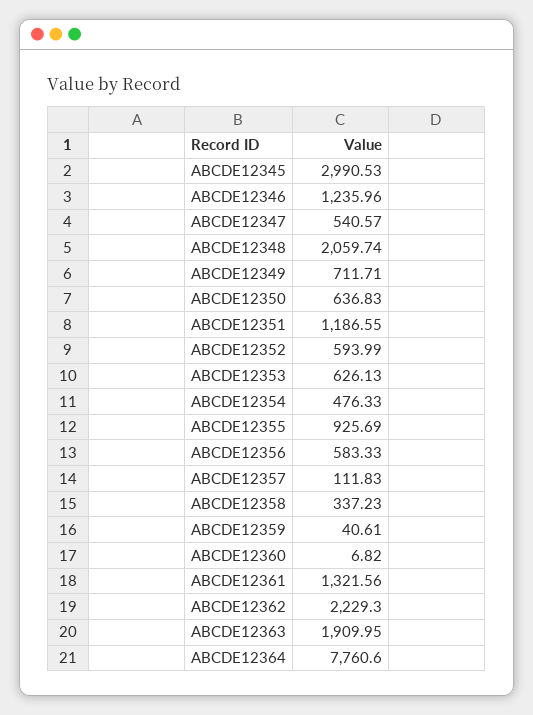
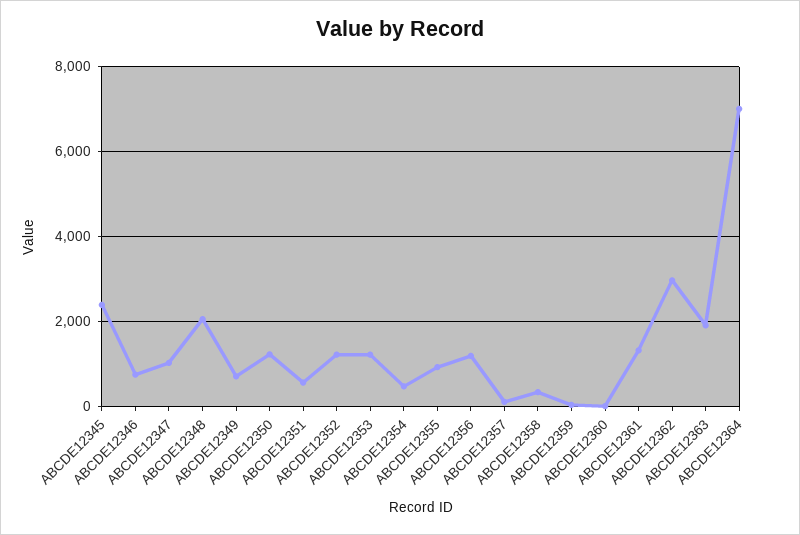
ABCDE12345: 2990.53 -> 2400
ABCDE12346: 1235.96 -> 800
ABCDE12347: 540.57 -> 1000
ABCDE12350: 636.83 -> 1200
ABCDE12351: 1186.55 -> 600
ABCDE12352: 593.99 -> 1200
ABCDE12353: 626.13 -> 1200
ABCDE12356: 583.33 -> 1200
ABCDE12362: 2229.3 -> 3000
ABCDE12364: 7760.6 -> 7000

